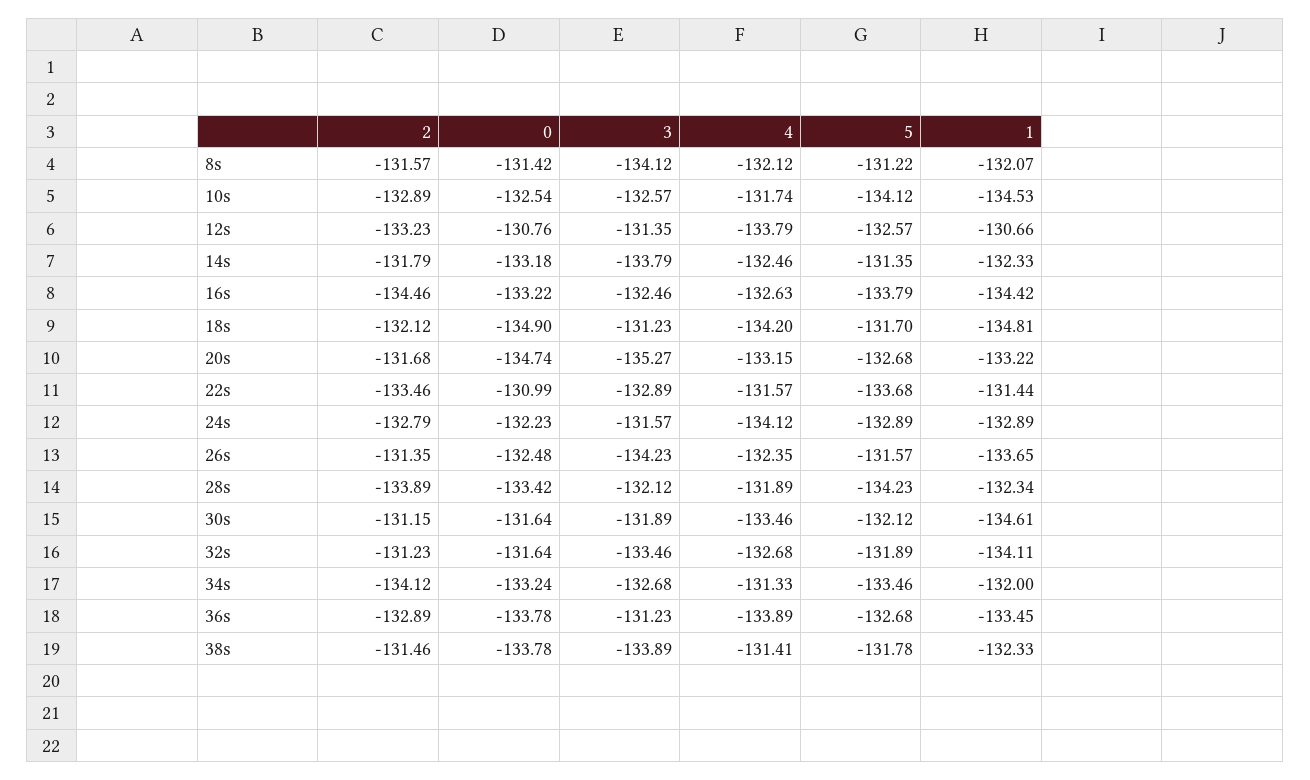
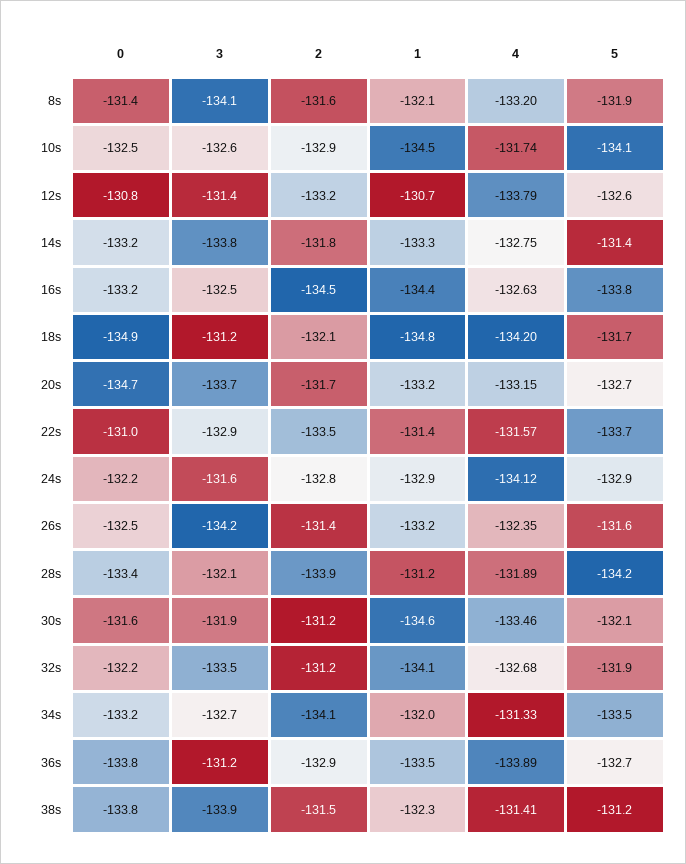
4, 8s: -132.12 -> -133.2
5, 8s: -131.22 -> -131.9
4, 14s: -132.46 -> -132.75
1, 14s: -132.33 -> -133.3
3, 20s: -135.27 -> -133.7
1, 26s: -133.65 -> -133.2
1, 28s: -132.34 -> -131.2
0, 32s: -131.64 -> -132.2
5, 38s: -131.78 -> -131.2

